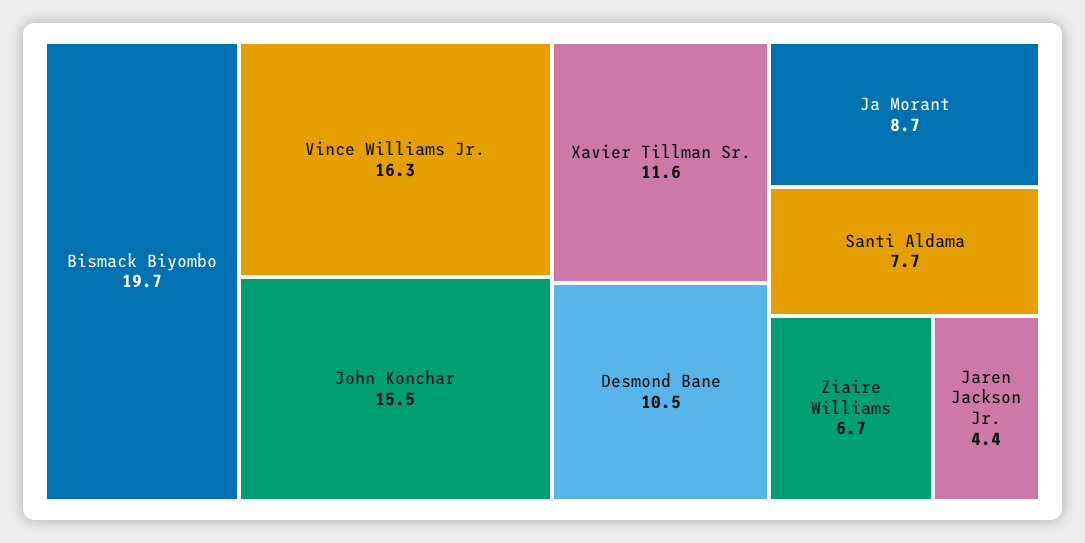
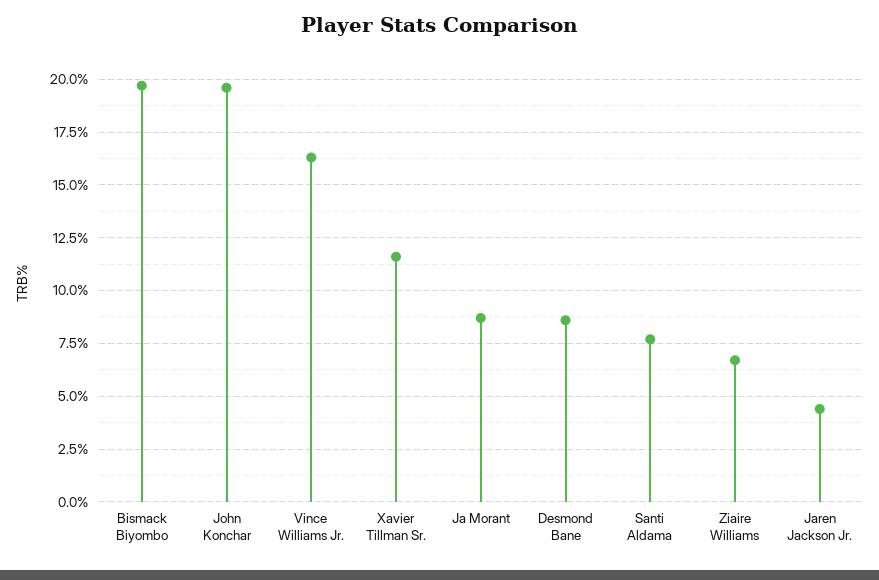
John Konchar: 15.5 -> 19.5
Desmond Bane: 10.5 -> 8.5

